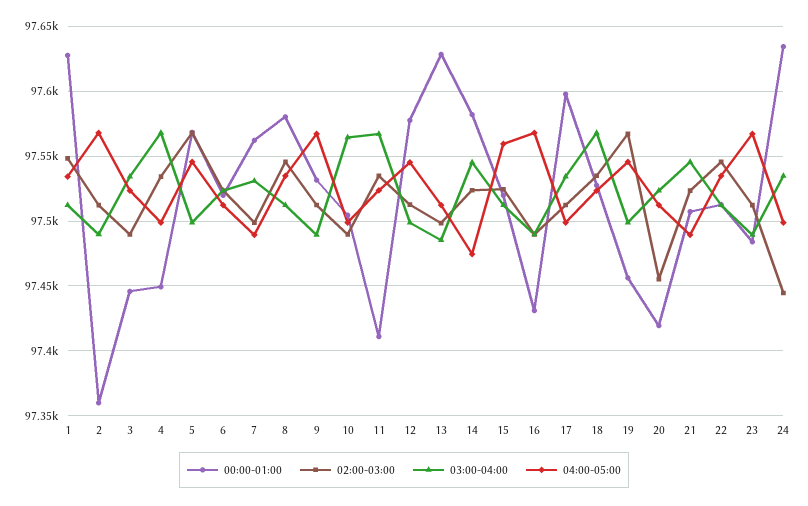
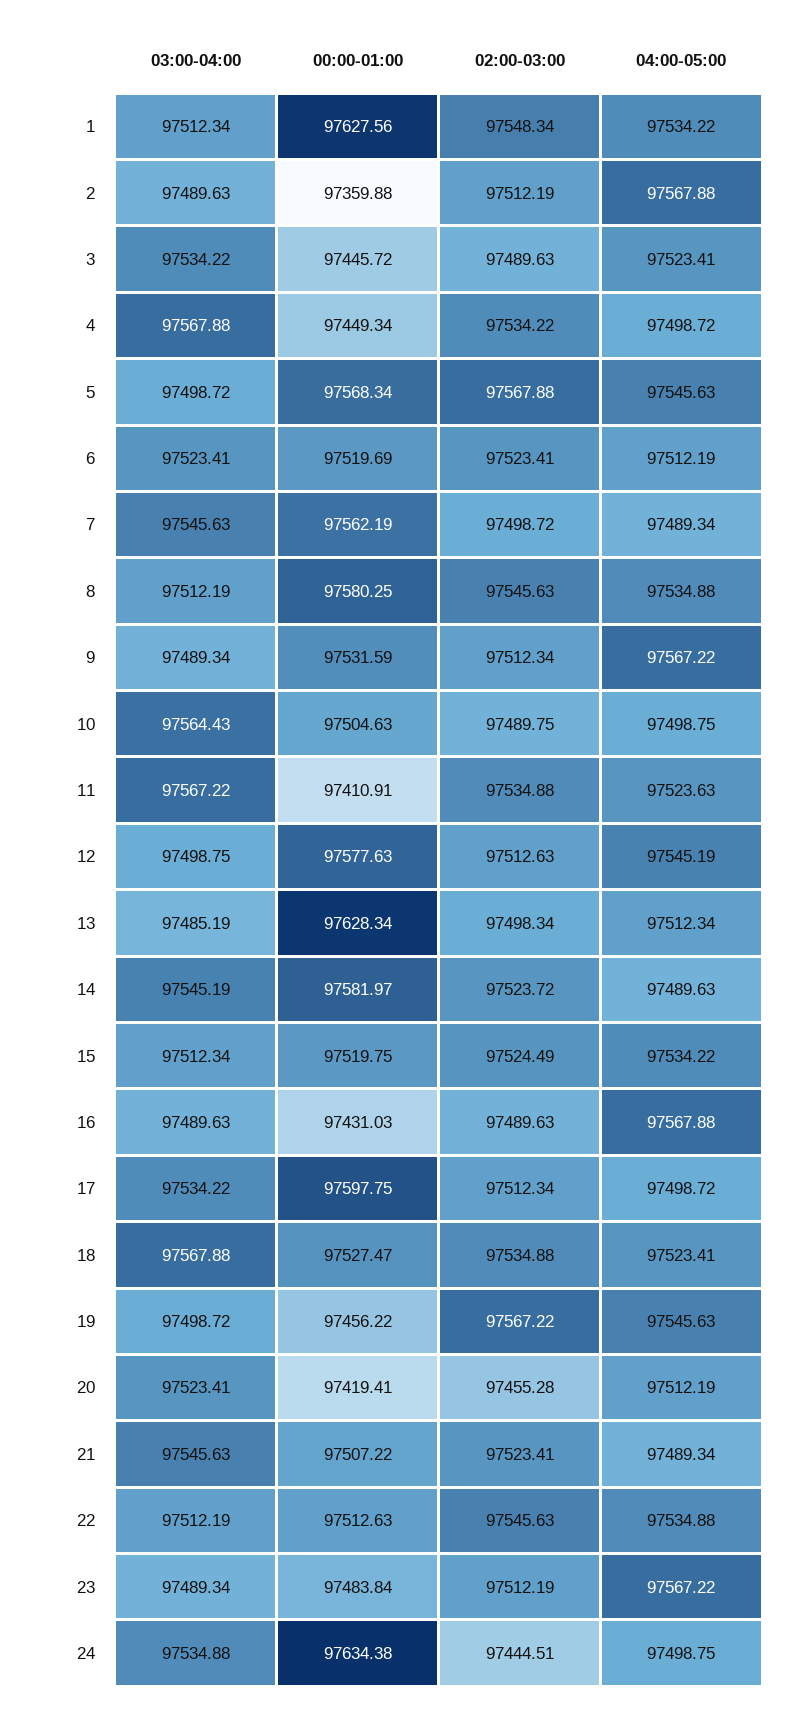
03:00-04:00, 7: 97530 -> 97545.63
04:00-05:00, 14: 97475 -> 97489.63
04:00-05:00, 15: 97560 -> 97534.22

